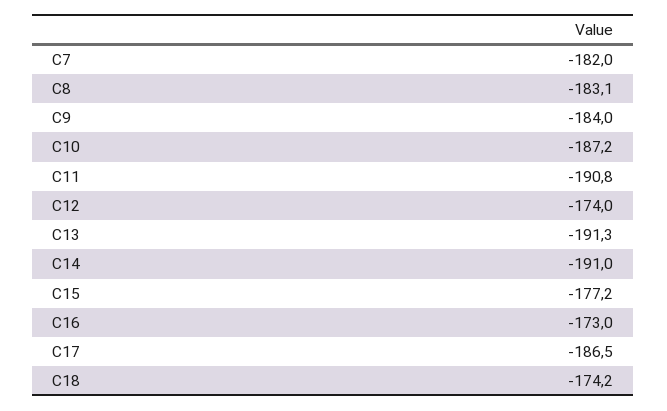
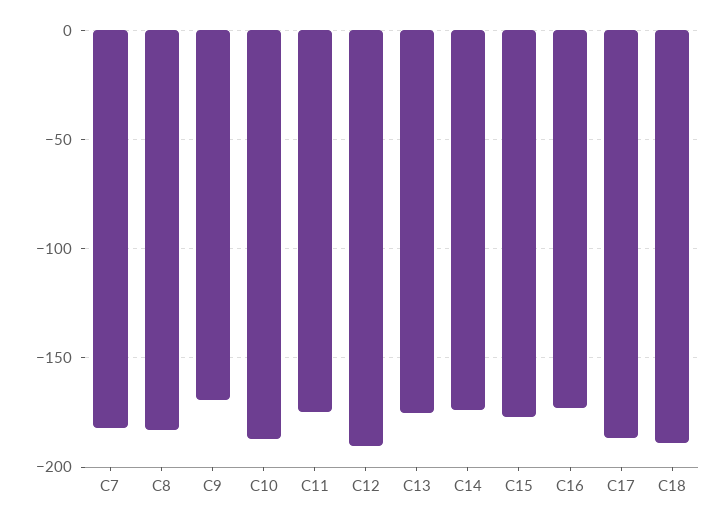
C9: -184 -> -170
C11: -190.8 -> -175
C12: -174 -> -190
C13: -191.3 -> -175
C14: -191 -> -175
C18: -174.2 -> -190

